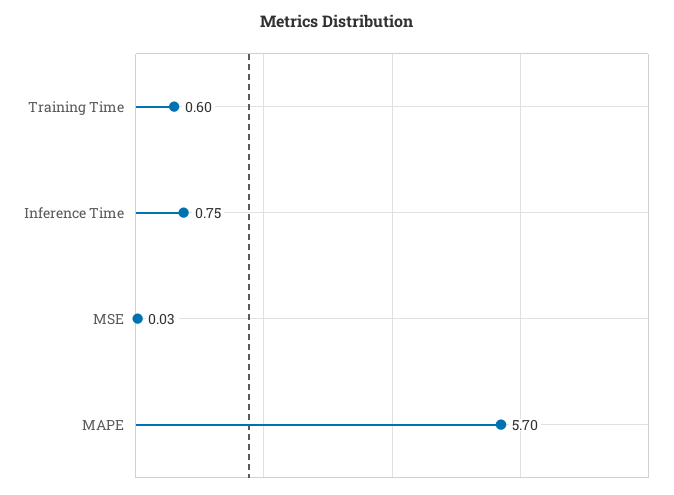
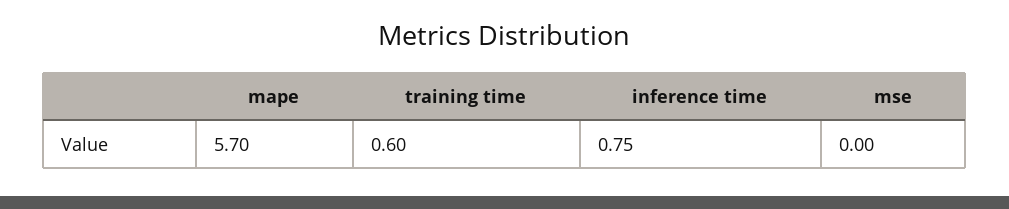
MSE: 0.03 -> 0

